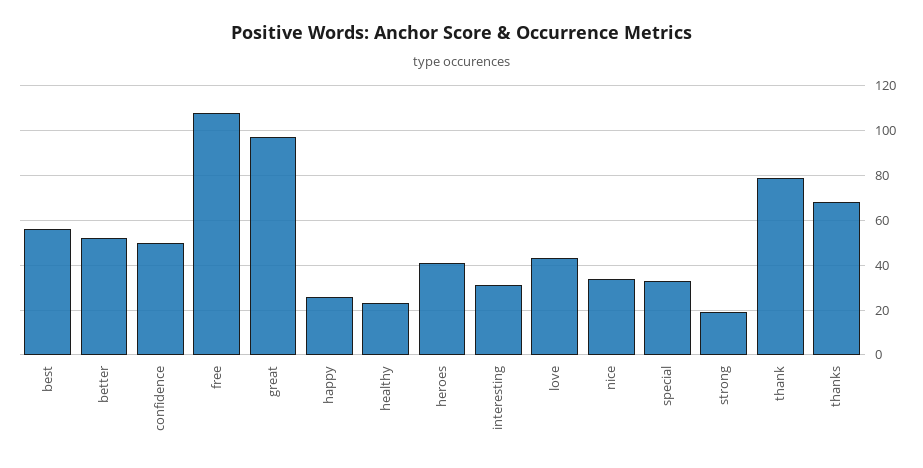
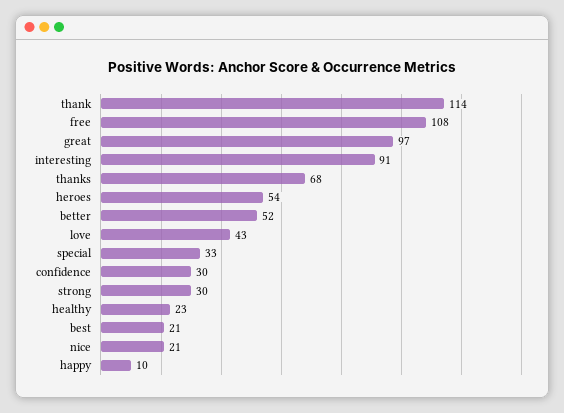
best: 55 -> 21
confidence: 50 -> 30
happy: 25 -> 10
heroes: 40 -> 54
interesting: 30 -> 91
nice: 35 -> 21
strong: 20 -> 30
thank: 80 -> 114

